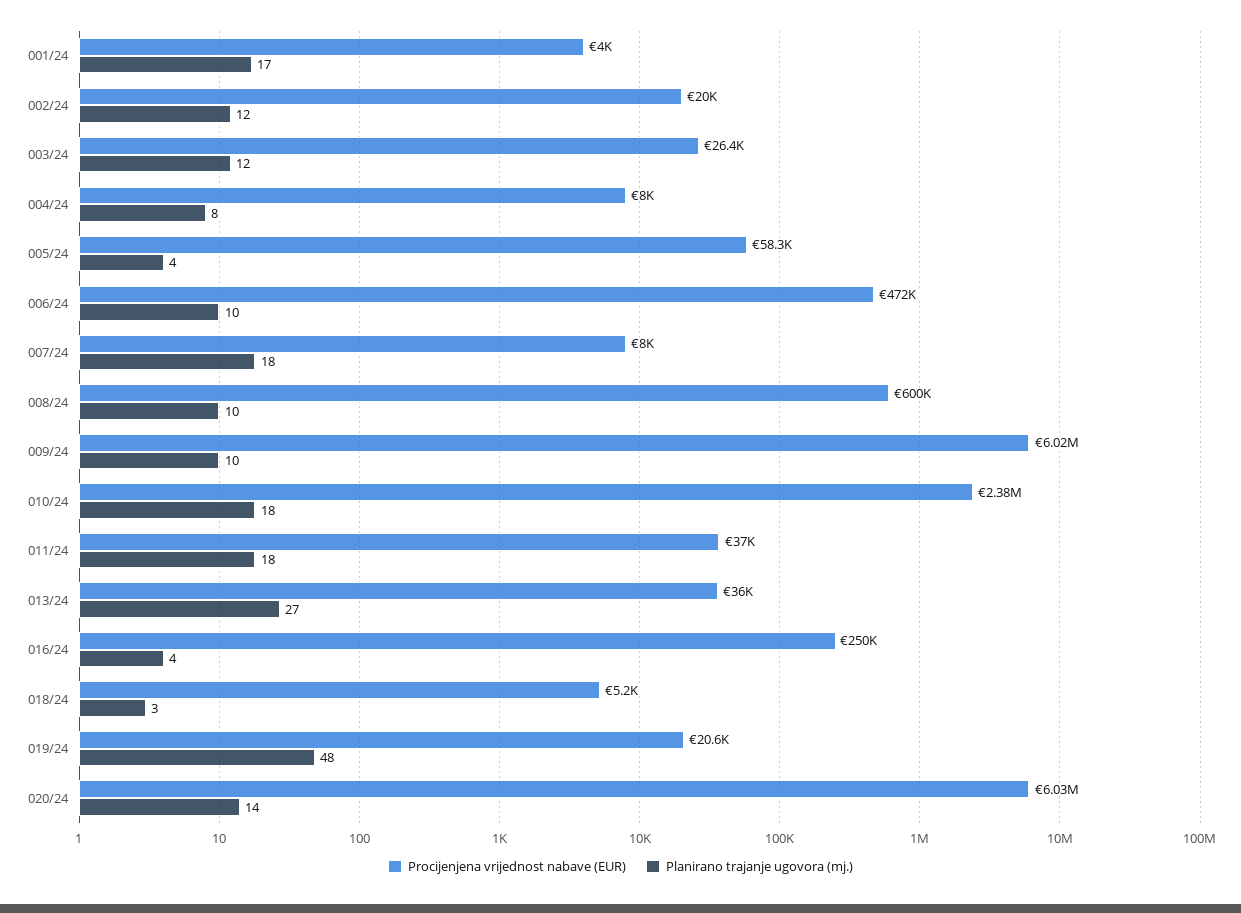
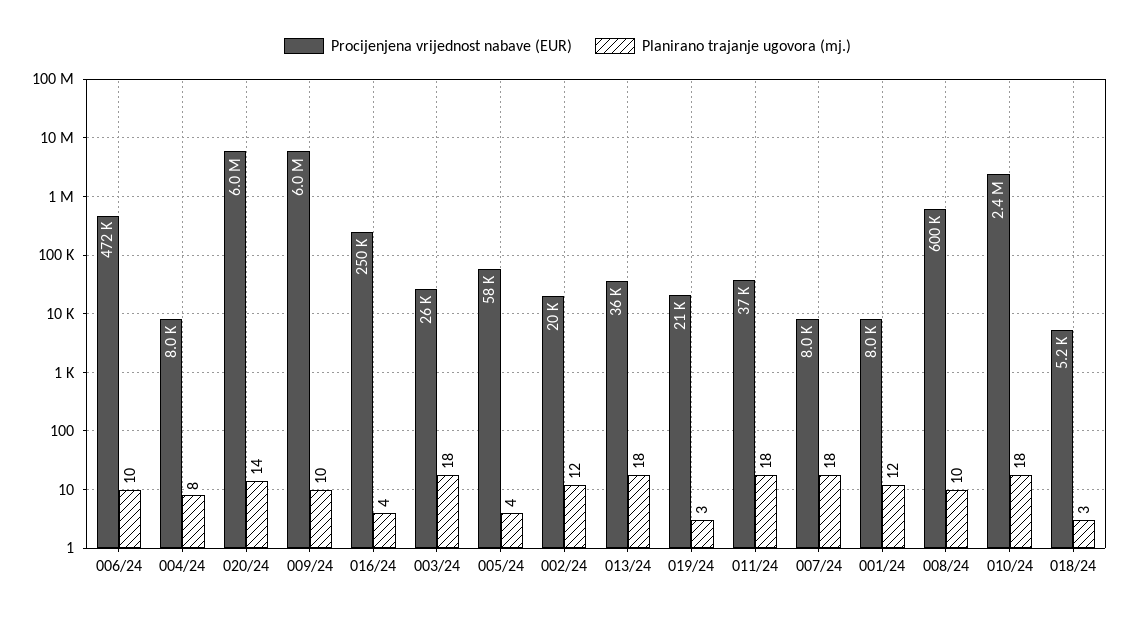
Procijenjena vrijednost nabave (EUR), 001/24: 4000 -> 8000
Planirano trajanje ugovora (mj.), 001/24: 17 -> 12
Planirano trajanje ugovora (mj.), 003/24: 12 -> 18
Planirano trajanje ugovora (mj.), 013/24: 27 -> 18
Planirano trajanje ugovora (mj.), 019/24: 48 -> 3

